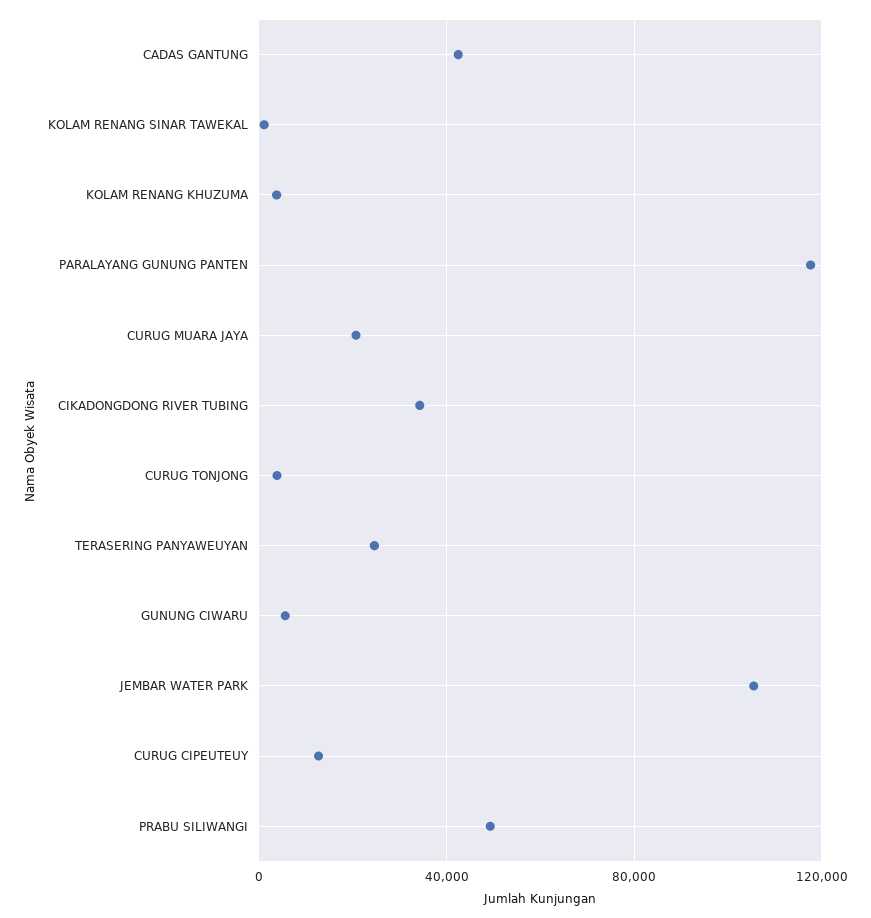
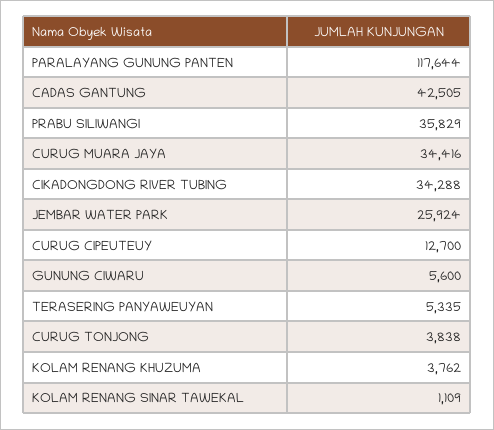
CURUG MUARA JAYA: 20000 -> 34416
TERASERING PANYAWEUYAN: 25000 -> 5335
JEMBAR WATER PARK: 105000 -> 25924
PRABU SILIWANGI: 50000 -> 35829

